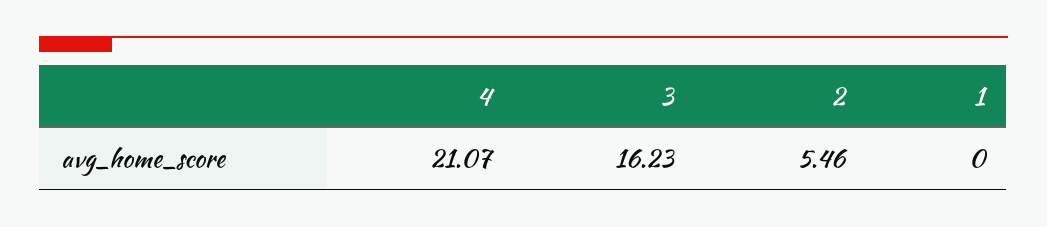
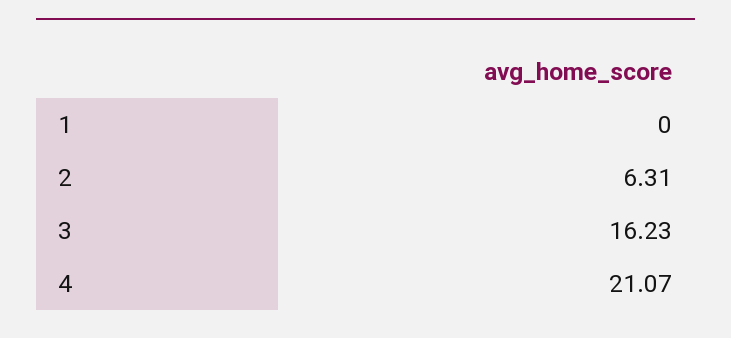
2: 5.46 -> 6.31

